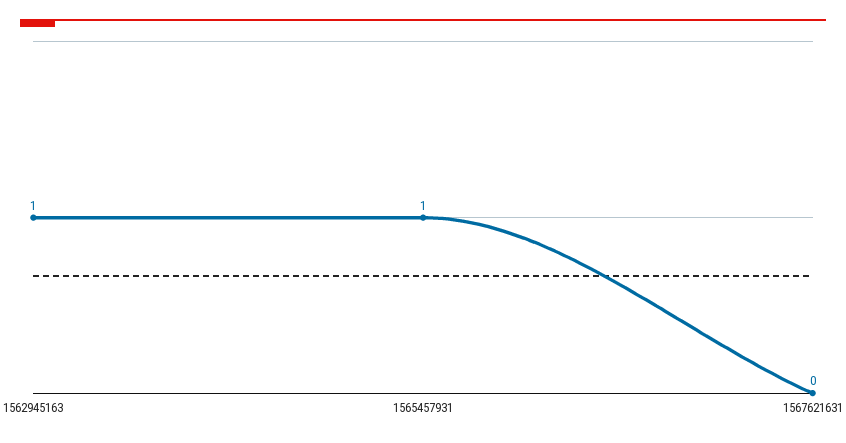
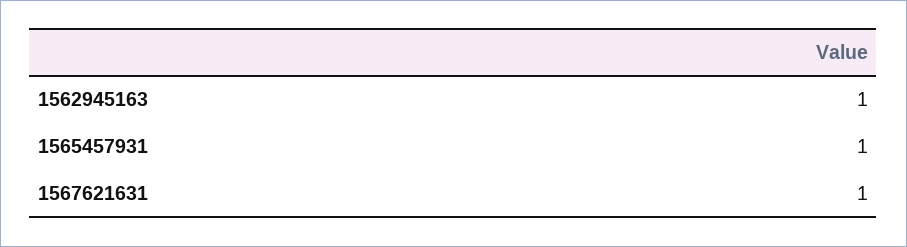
1567621631: 0 -> 1

